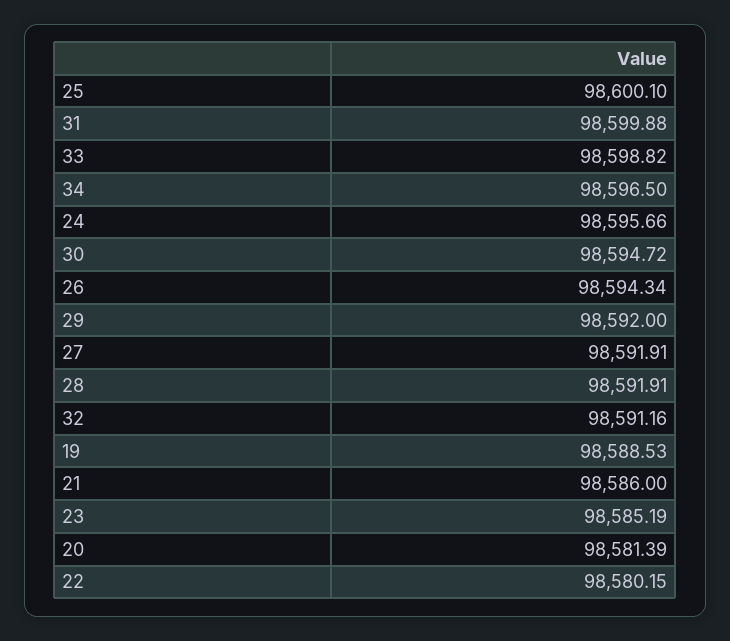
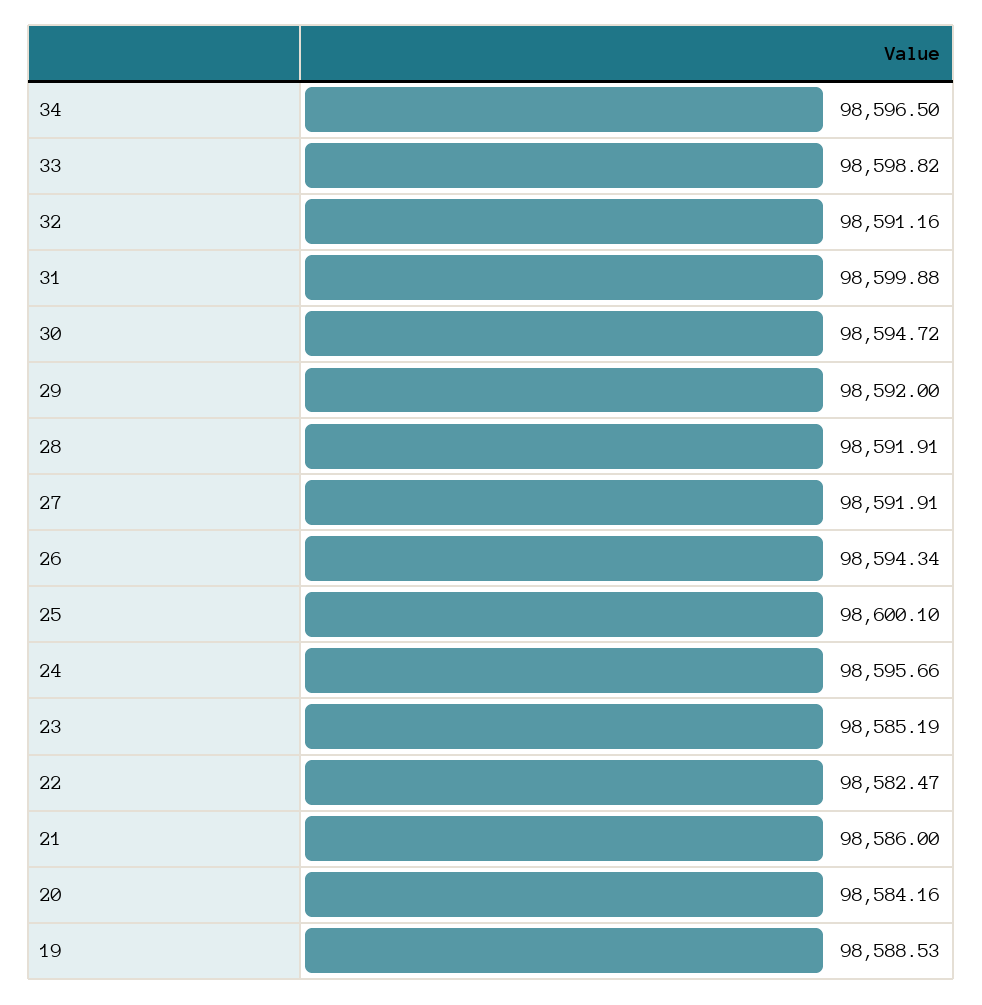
20: 98581.39 -> 98584.16
22: 98580.15 -> 98582.47

